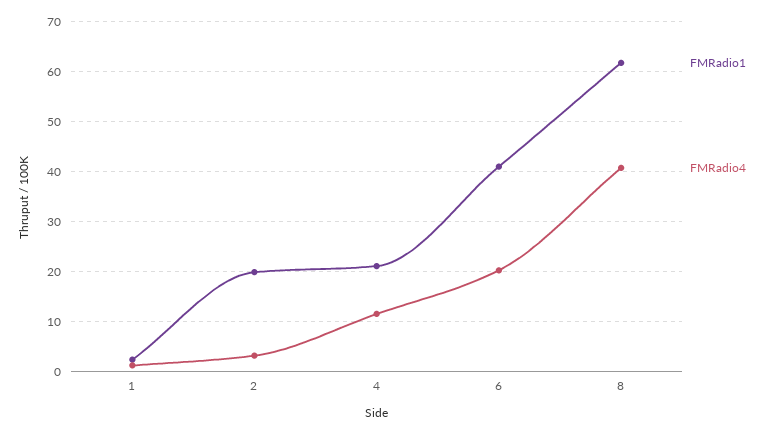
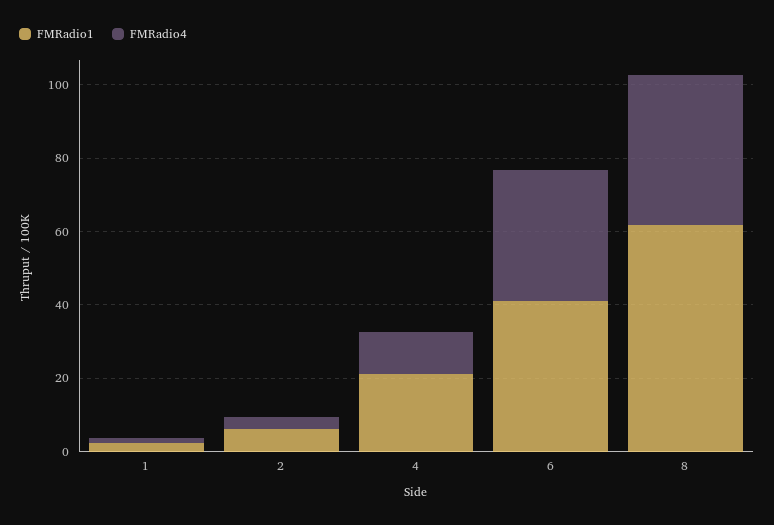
FMRadio1, 2: 20 -> 5
FMRadio4, 6: 20 -> 35

